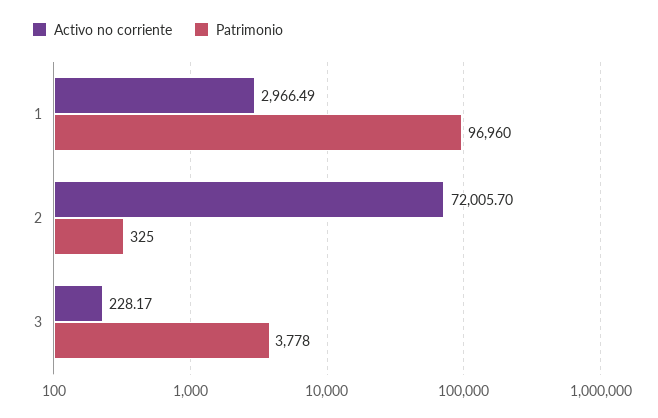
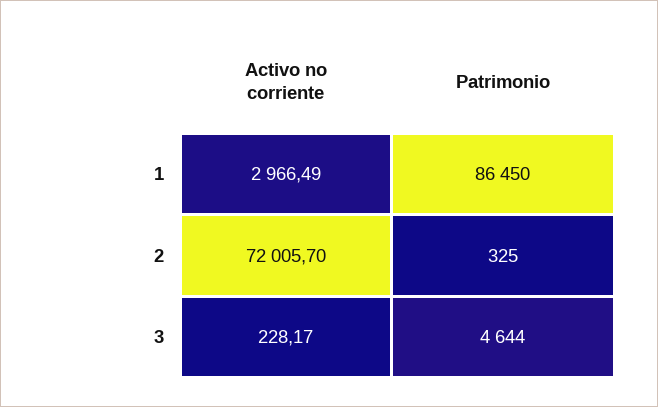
Patrimonio, 1: 96960 -> 86450
Patrimonio, 3: 3778 -> 4644

